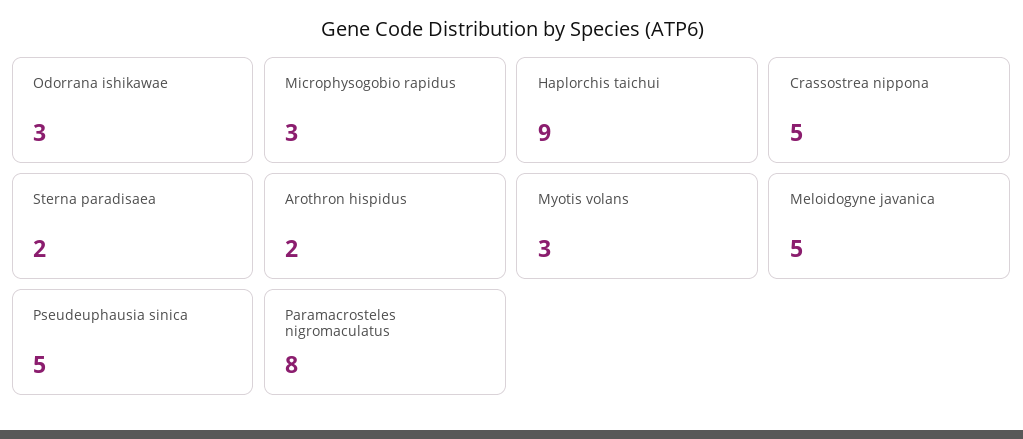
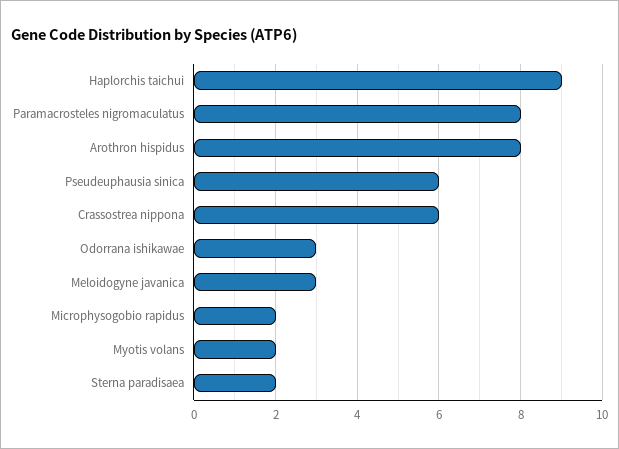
Microphysogobio rapidus: 3 -> 2
Crassostrea nippona: 5 -> 6
Arothron hispidus: 2 -> 8
Myotis volans: 3 -> 2
Meloidogyne javanica: 5 -> 3
Pseudeuphausia sinica: 5 -> 6

